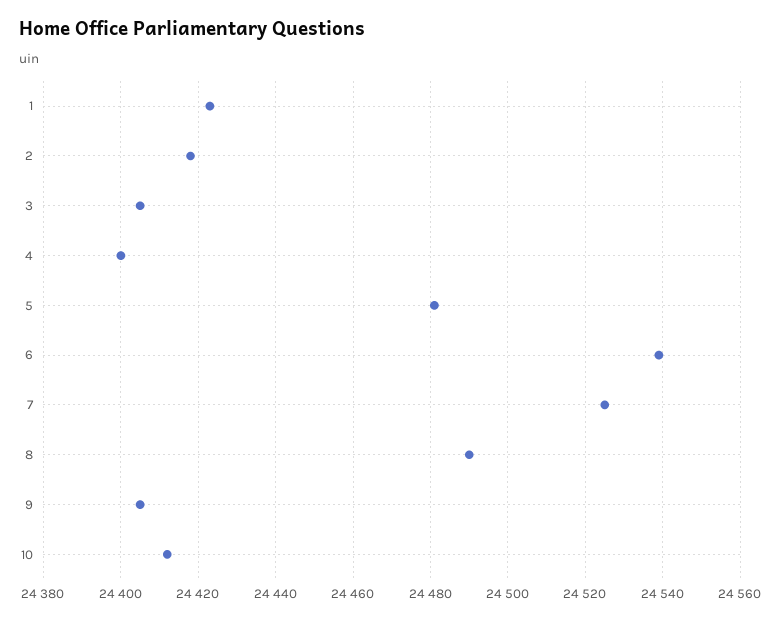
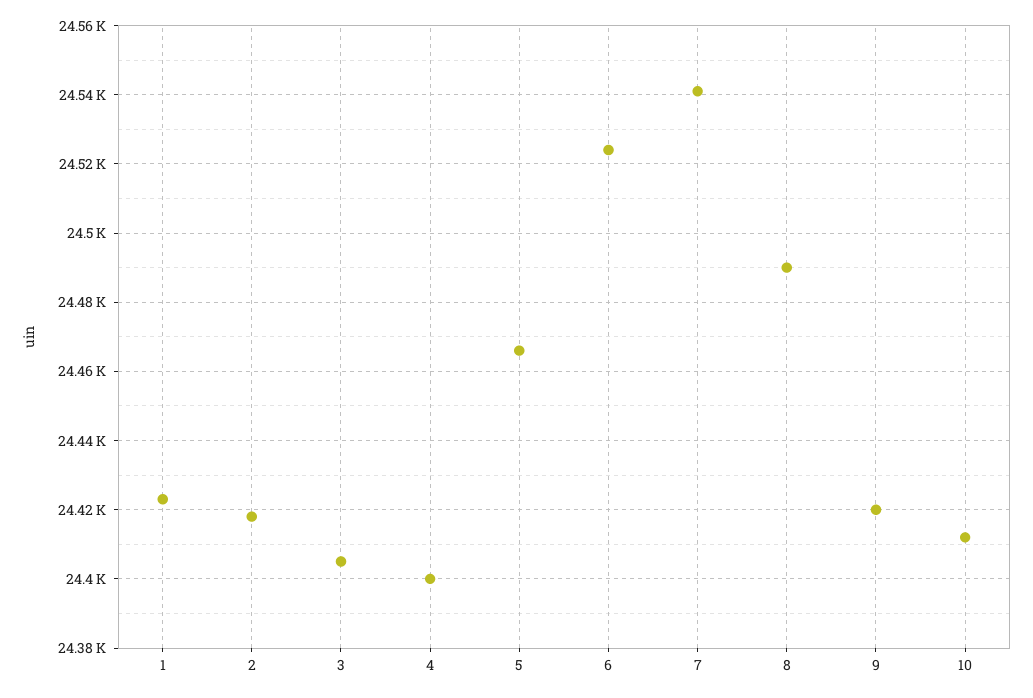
5: 24480 -> 24465
6: 24540 -> 24525
7: 24525 -> 24540
9: 24405 -> 24420

